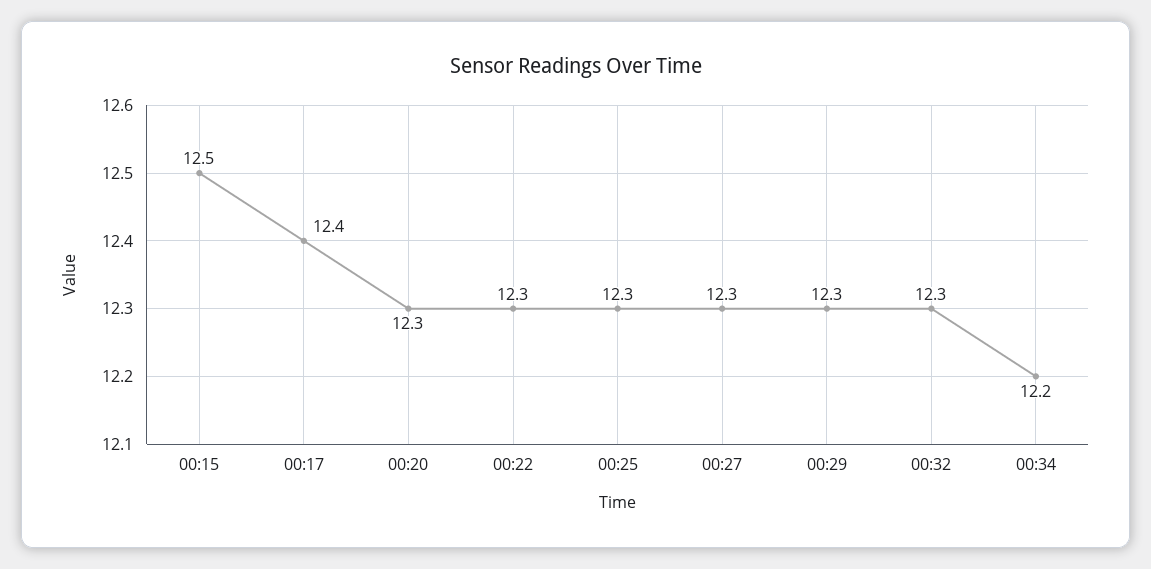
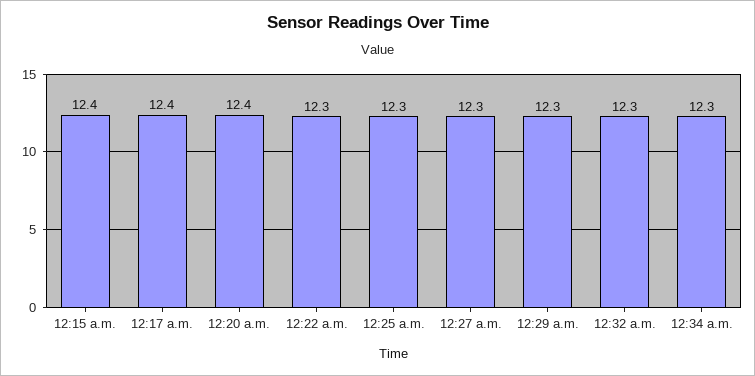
00:15: 12.5 -> 12.4
00:20: 12.3 -> 12.4
00:34: 12.2 -> 12.3

